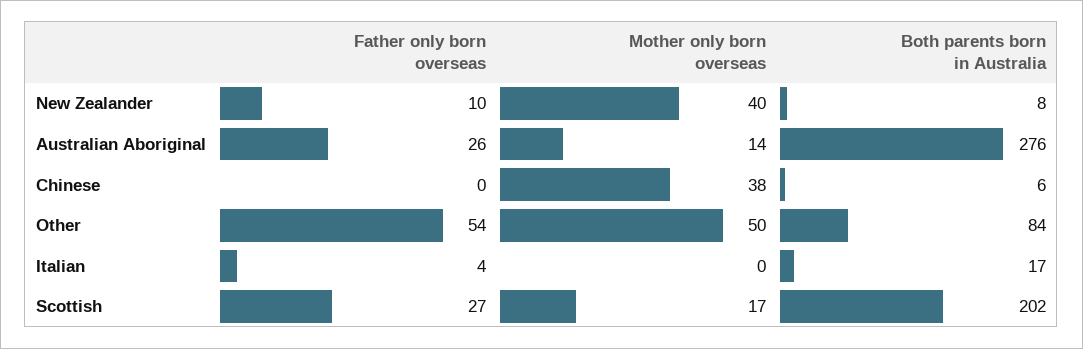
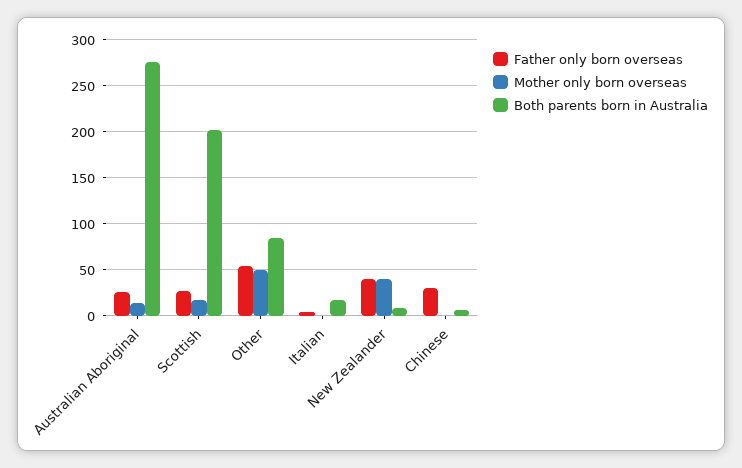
Father only born overseas, New Zealander: 10 -> 40
Father only born overseas, Chinese: 0 -> 30
Mother only born overseas, Chinese: 38 -> 0

